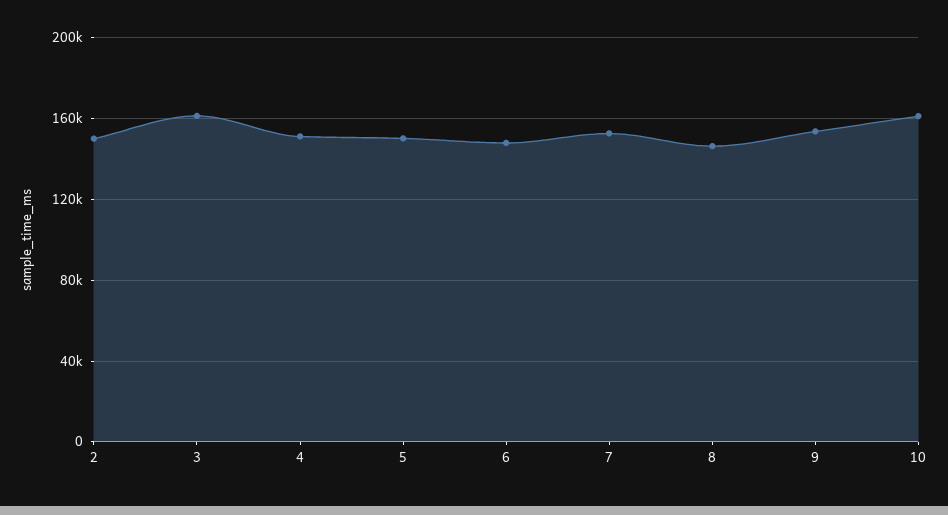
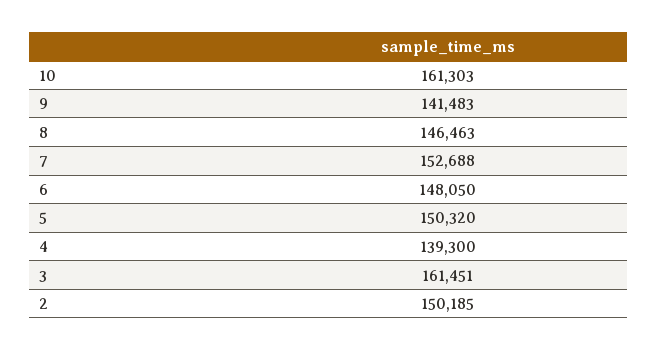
4: 150000 -> 139300
9: 155000 -> 141483

